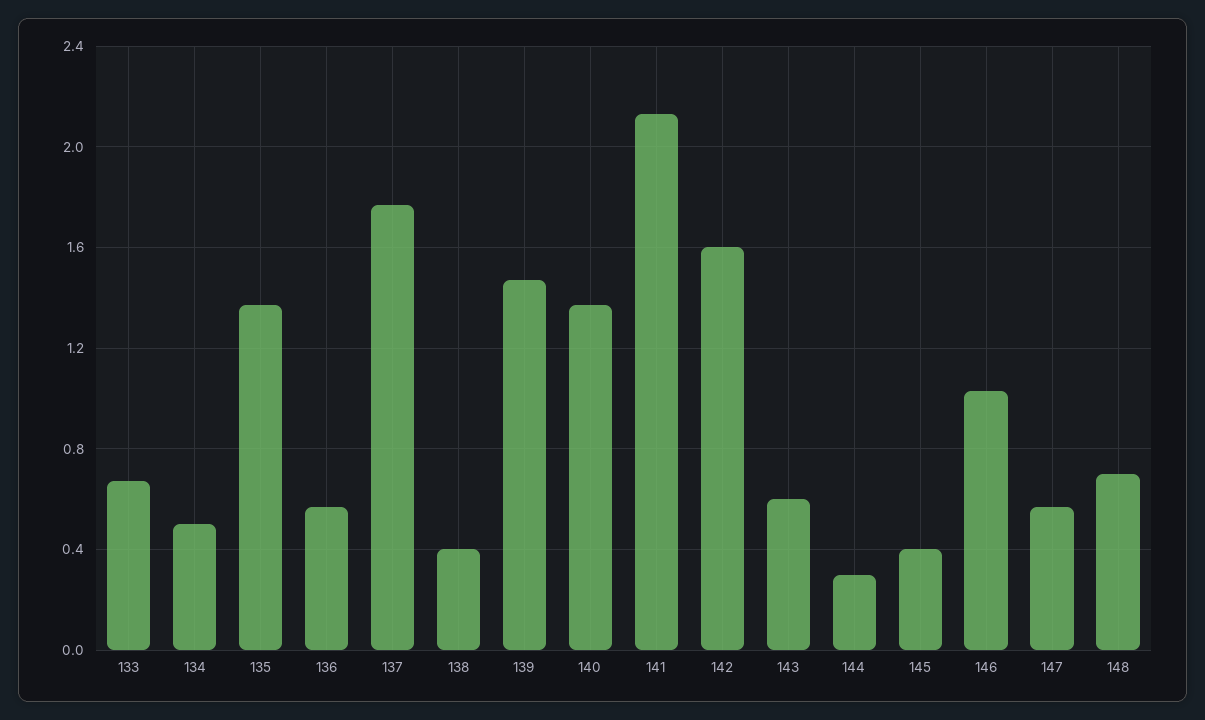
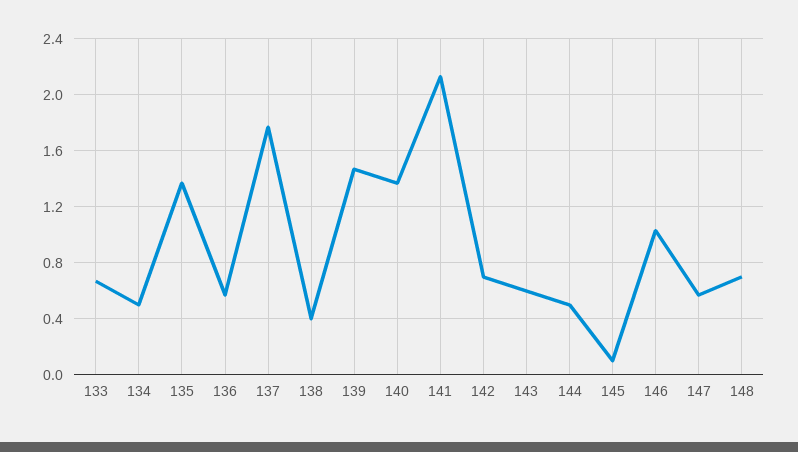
142: 1.6 -> 0.7
144: 0.3 -> 0.5
145: 0.4 -> 0.1

